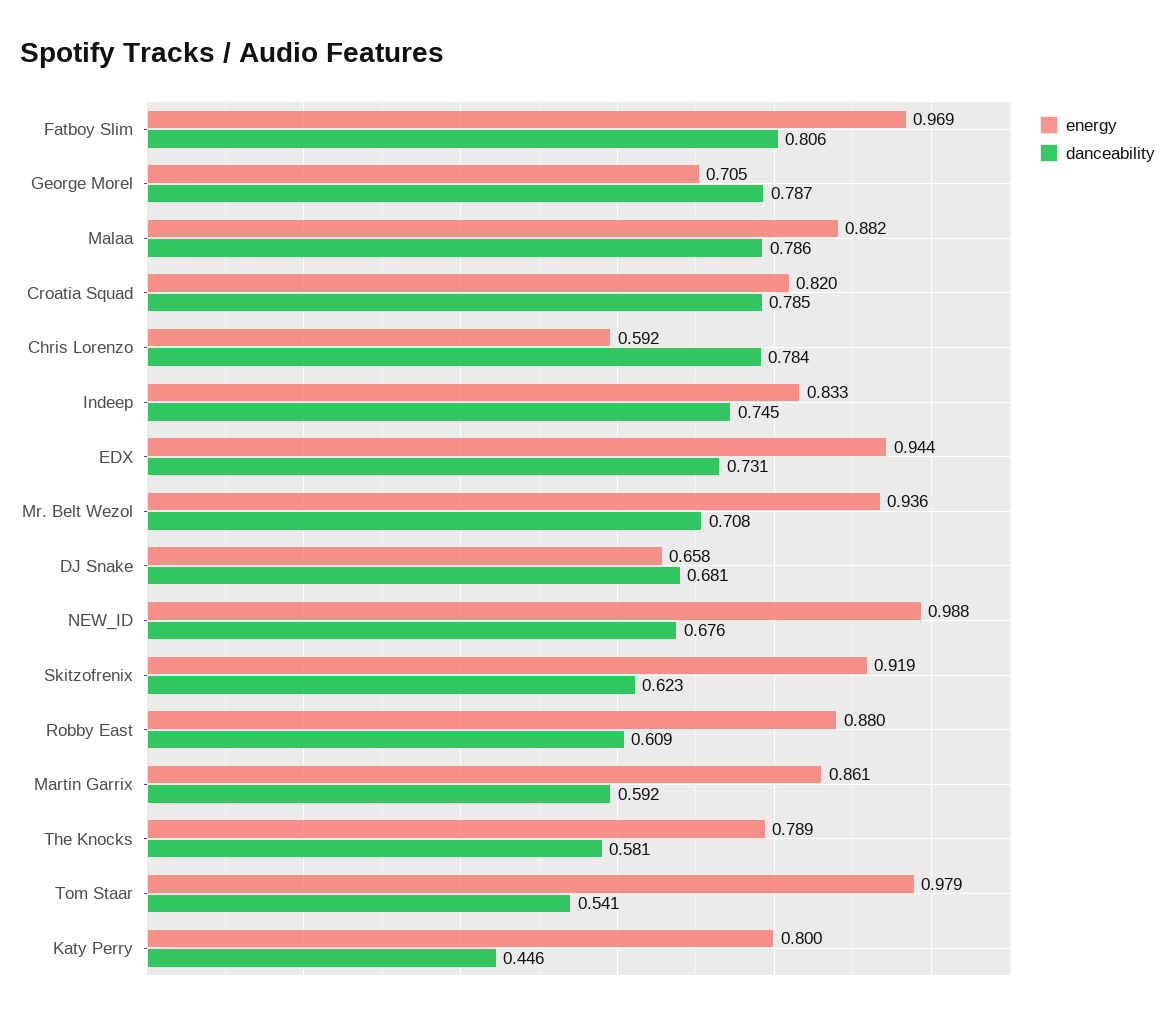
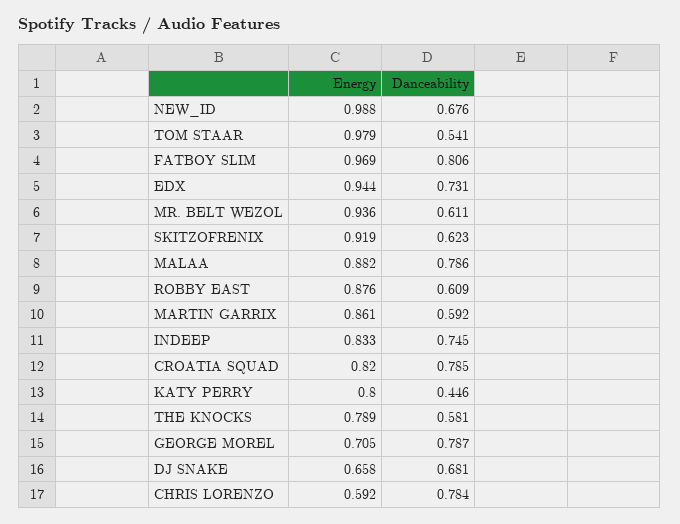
danceability, Mr. Belt Wezol: 0.708 -> 0.611
energy, Robby East: 0.88 -> 0.876

